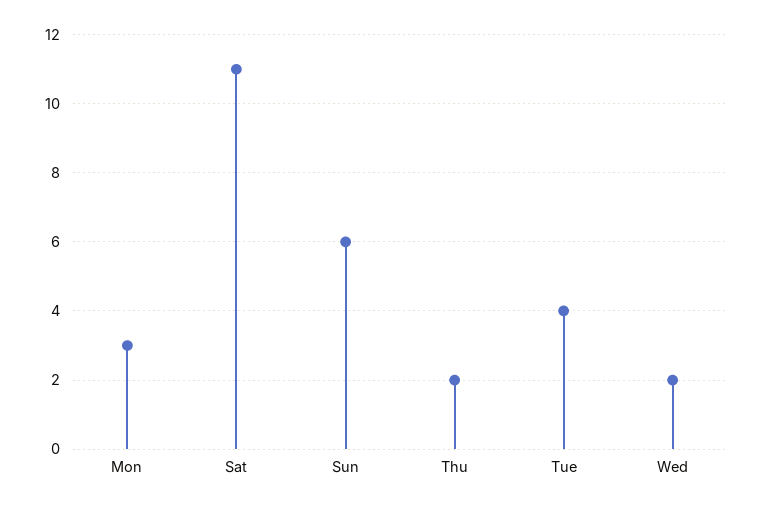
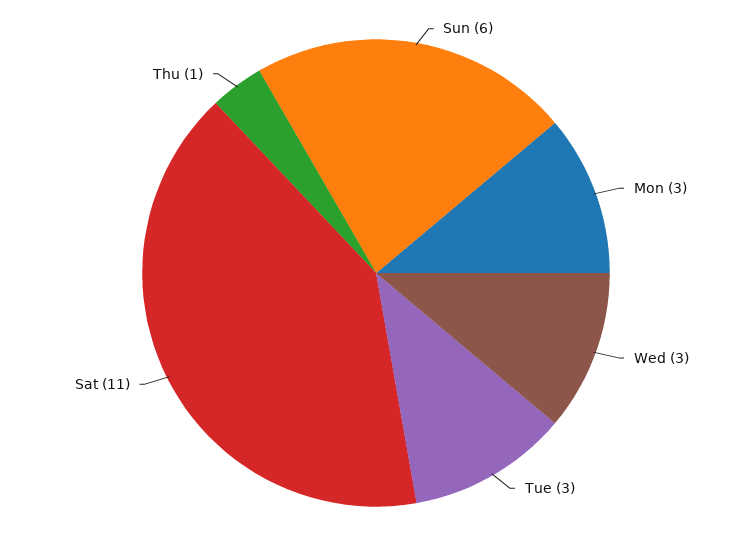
Thu: 2 -> 1
Tue: 4 -> 3
Wed: 2 -> 3

